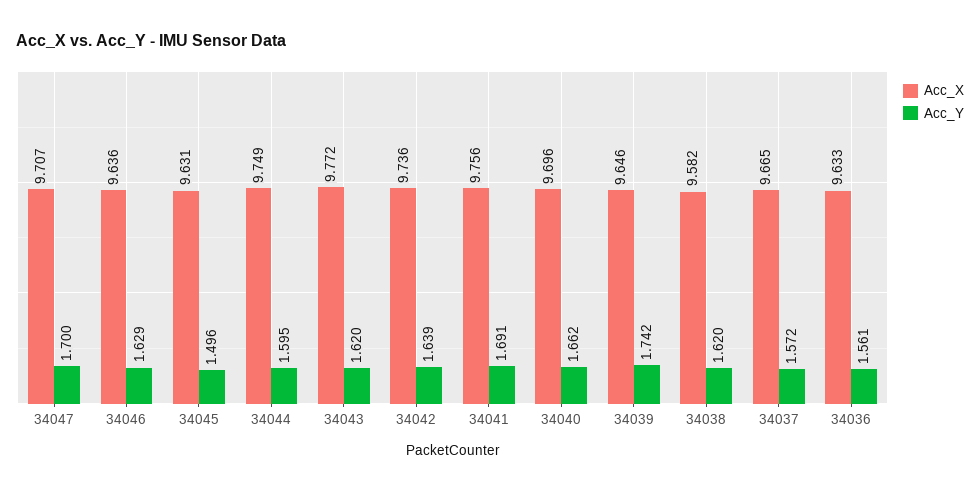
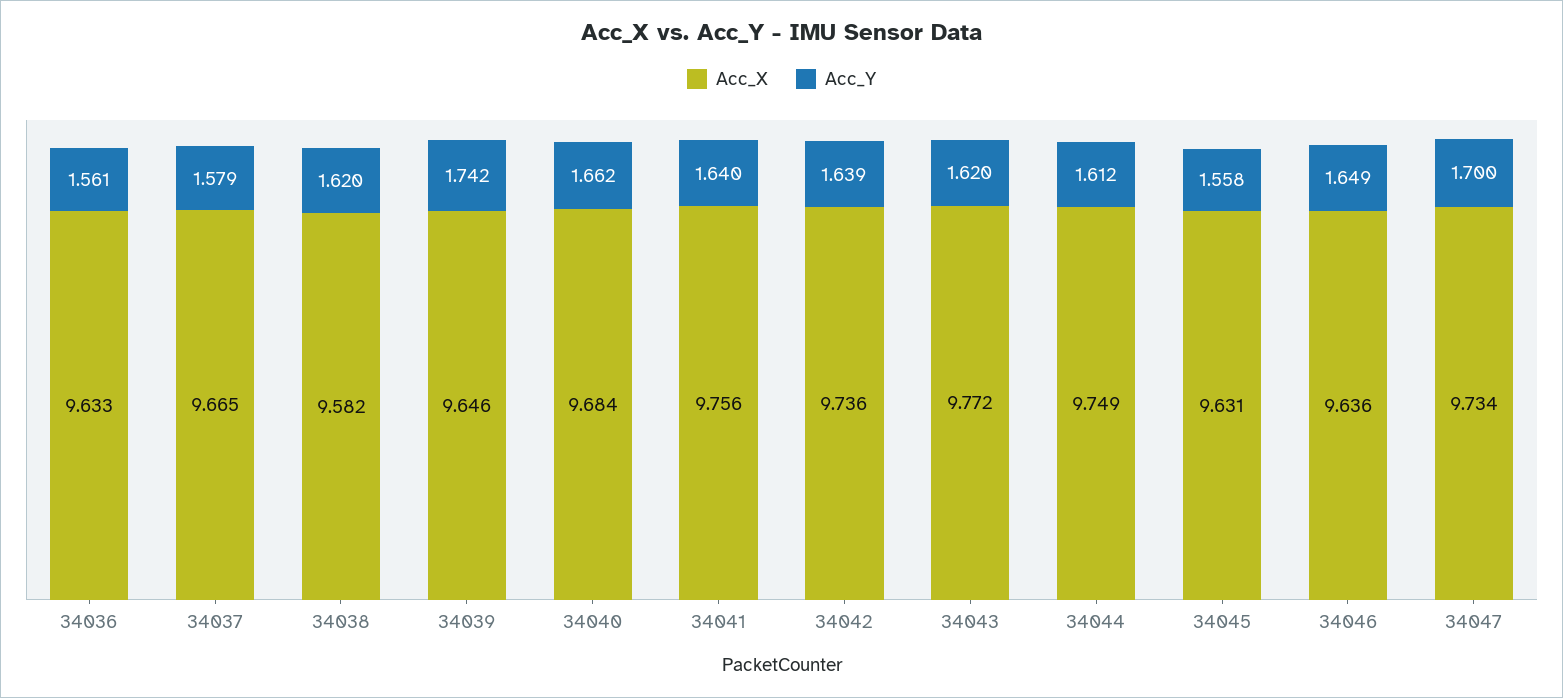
Acc_X, 34047: 9.707 -> 9.734
Acc_Y, 34046: 1.629 -> 1.649
Acc_Y, 34045: 1.496 -> 1.558
Acc_Y, 34044: 1.595 -> 1.612
Acc_Y, 34041: 1.691 -> 1.64
Acc_X, 34040: 9.696 -> 9.684
Acc_Y, 34037: 1.572 -> 1.579

